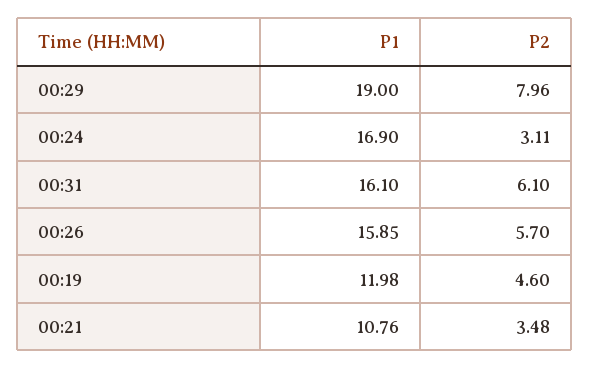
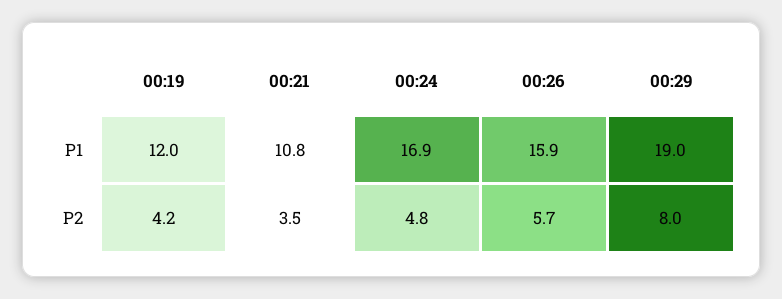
P2, 00:24: 3.11 -> 4.8
P1, 00:31: 16.1 -> none
P2, 00:31: 6.1 -> none
P2, 00:19: 4.6 -> 4.2

